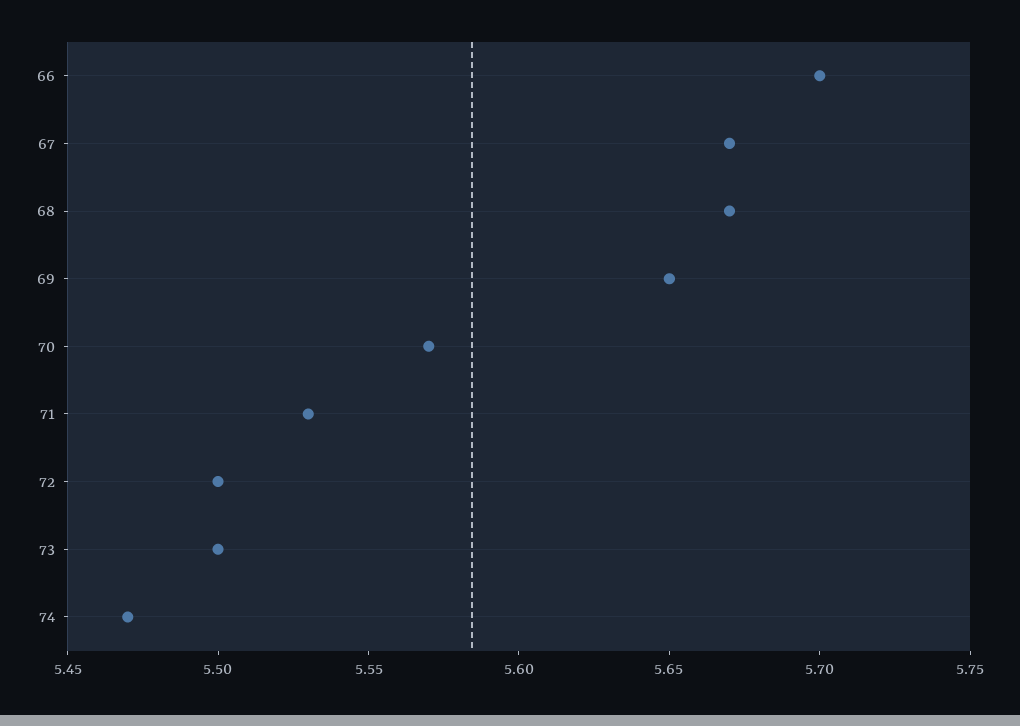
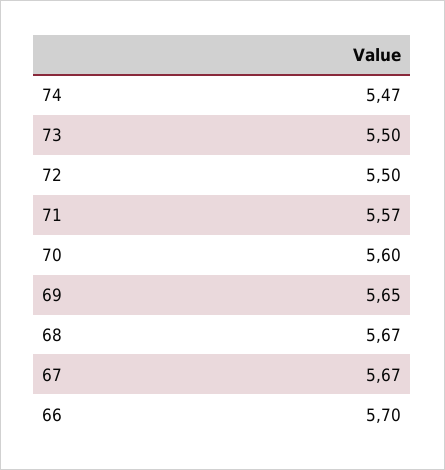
70: 5.57 -> 5.6
71: 5.53 -> 5.57

